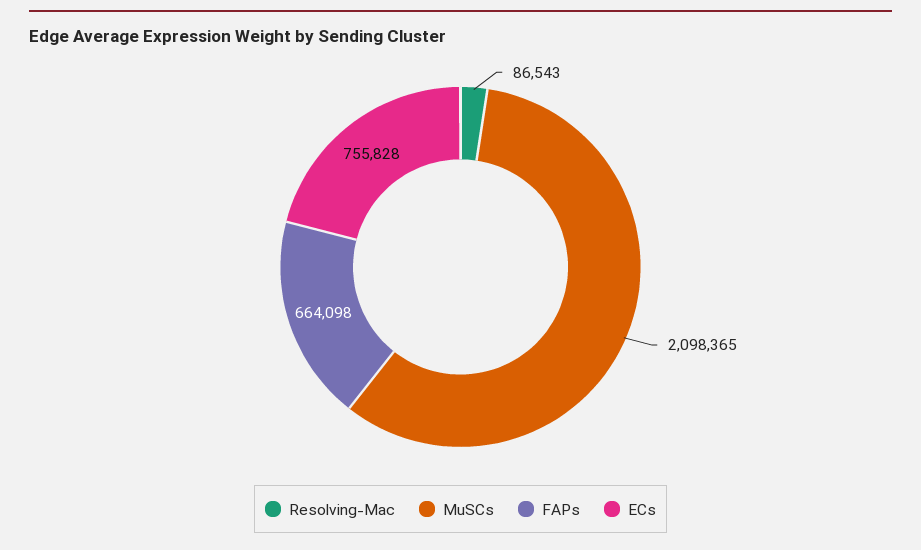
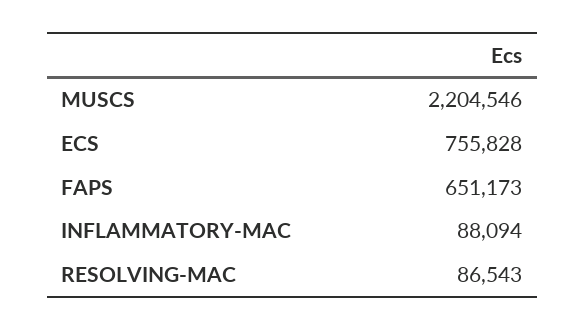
MuSCs: 2098365 -> 2204546
FAPs: 664098 -> 651173
INFLAMMATORY-MAC: none -> 88094

